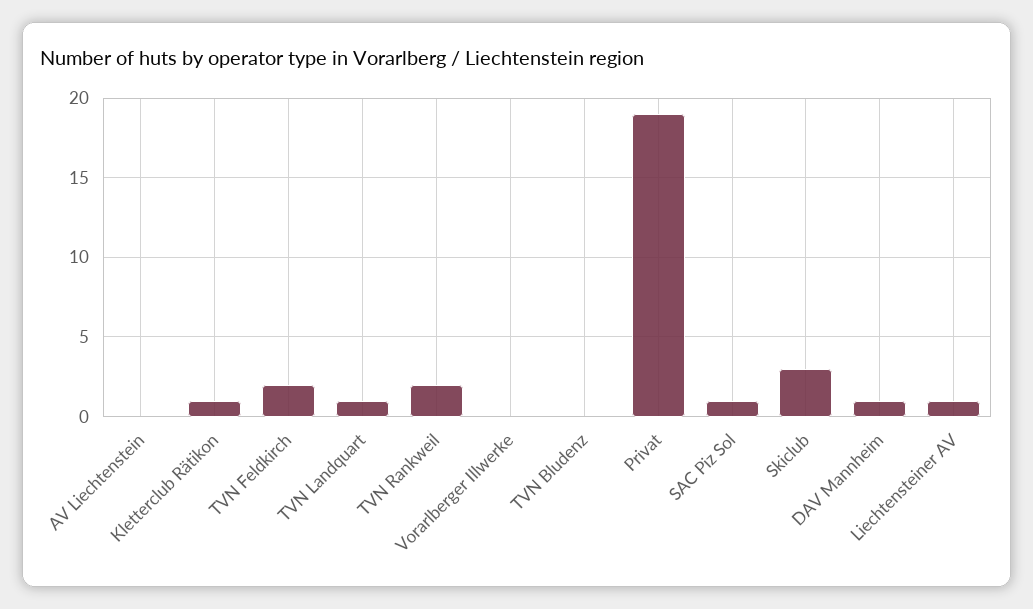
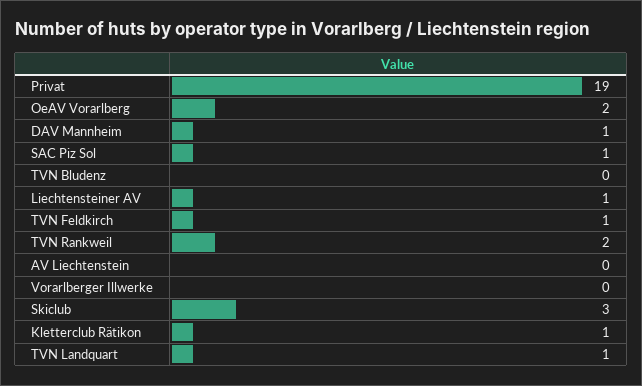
TVN Feldkirch: 2 -> 1
OeAV Vorarlberg: none -> 2

